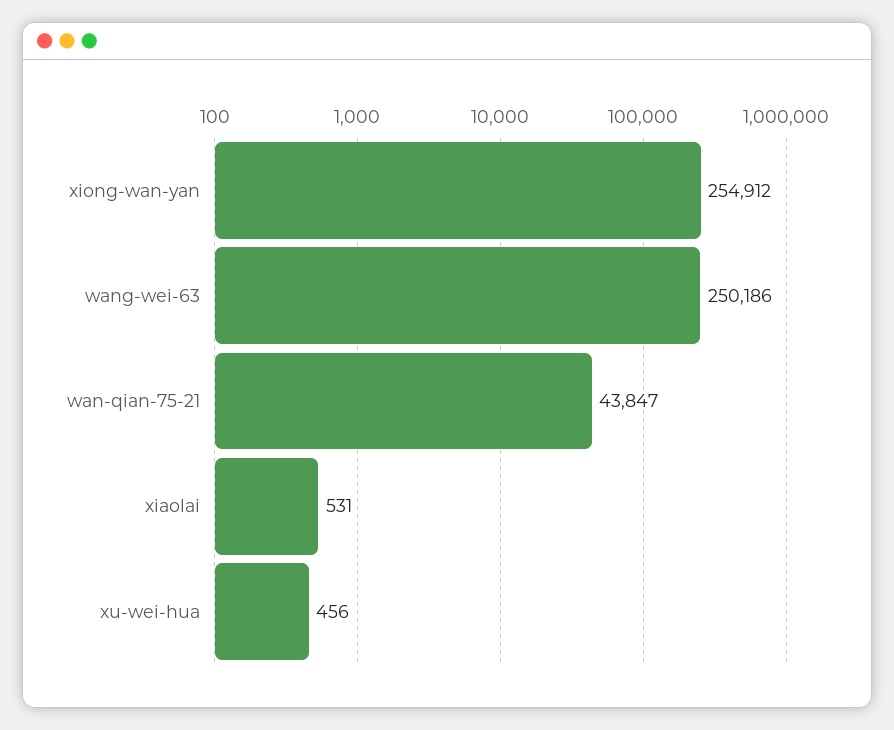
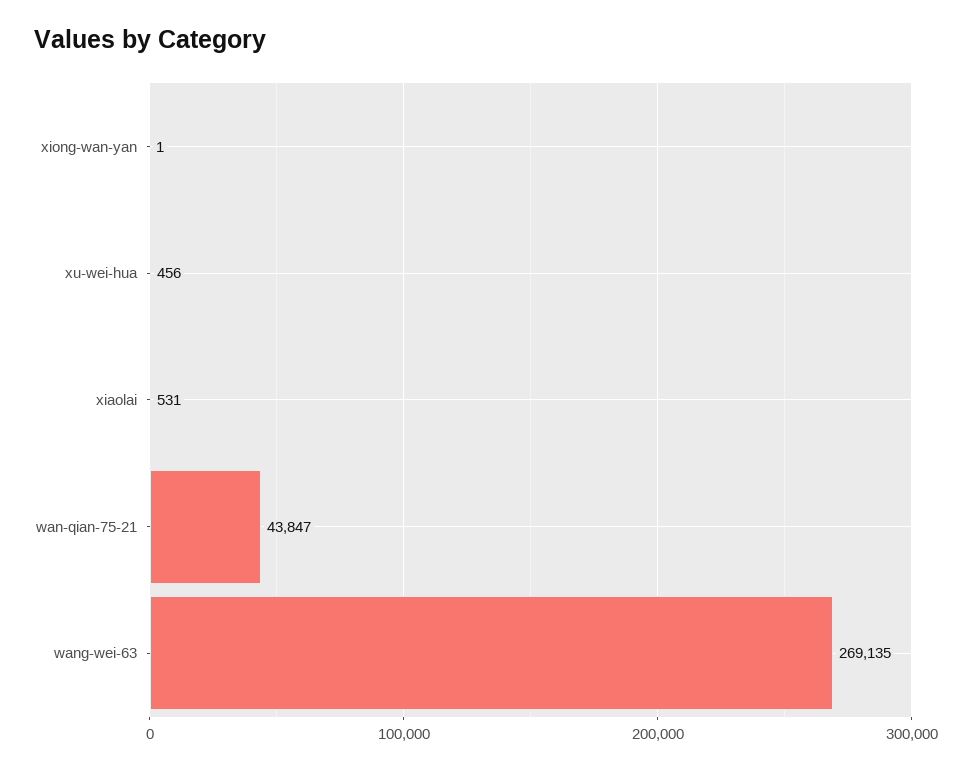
xiong-wan-yan: 254912 -> 1
wang-wei-63: 250186 -> 269135

